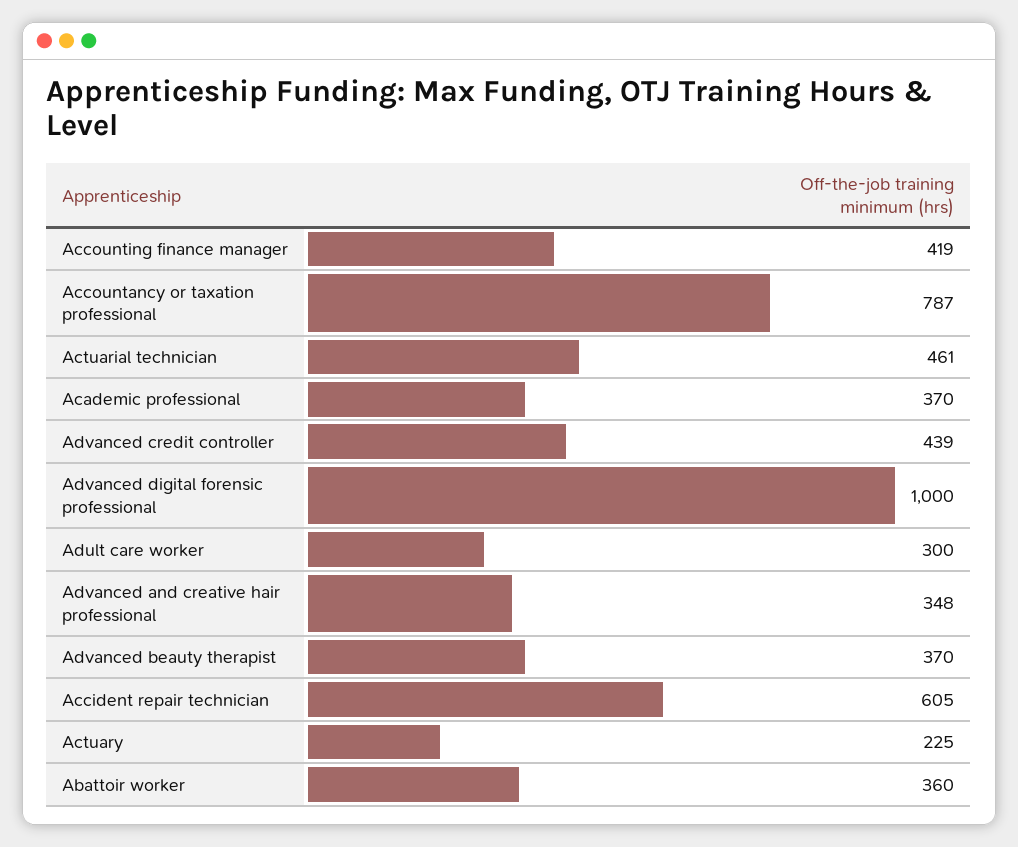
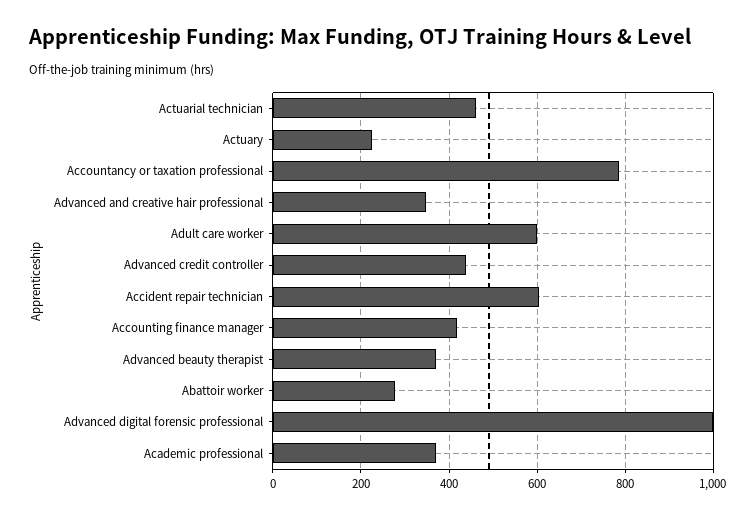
Adult care worker: 300 -> 600
Abattoir worker: 360 -> 280

